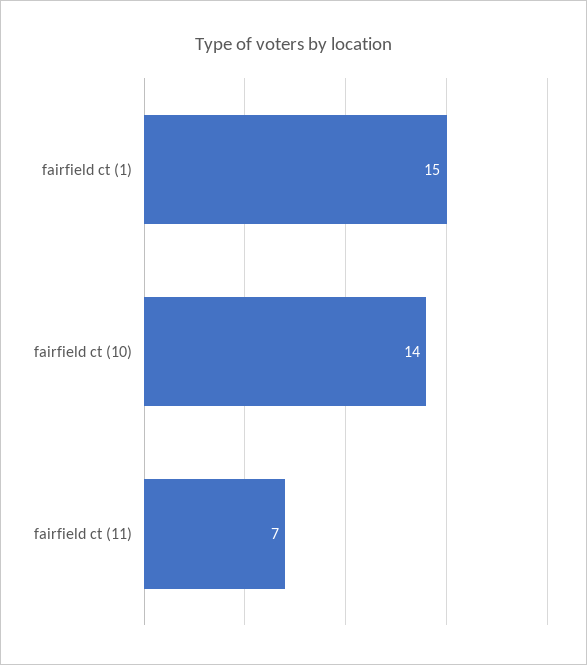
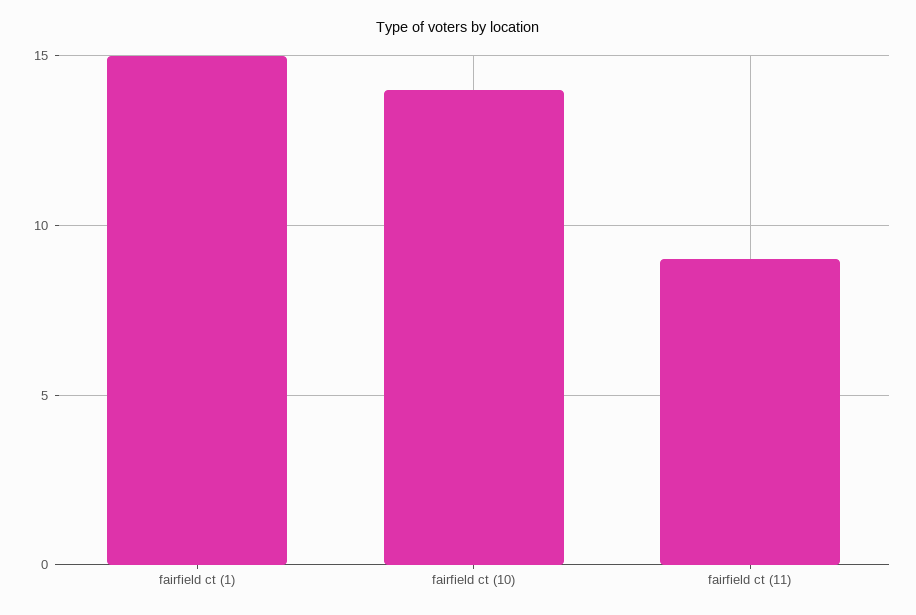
fairfield ct (11): 7 -> 9

